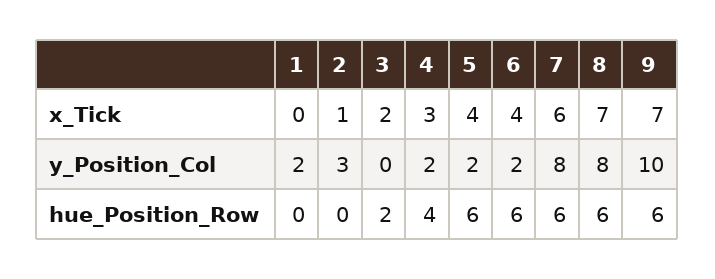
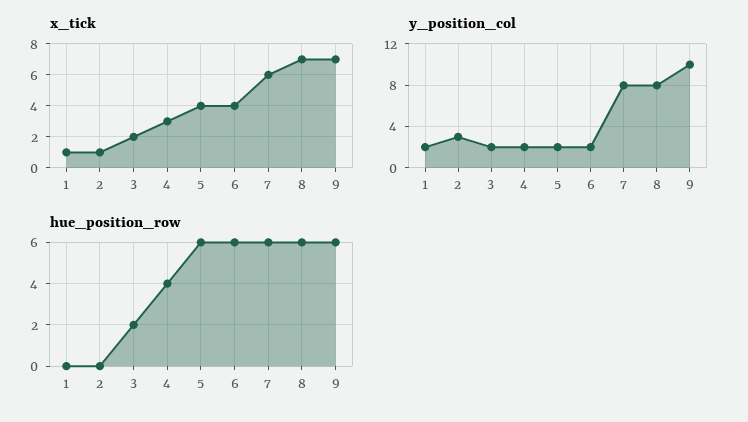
x_Tick, 1: 0 -> 1
y_Position_Col, 3: 0 -> 2

